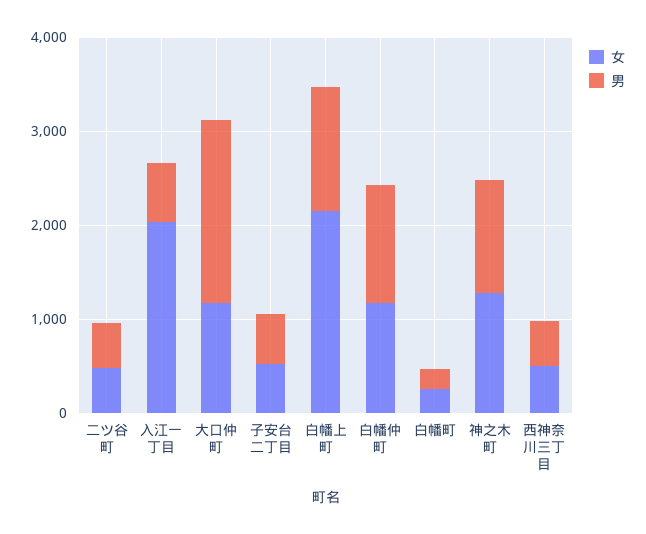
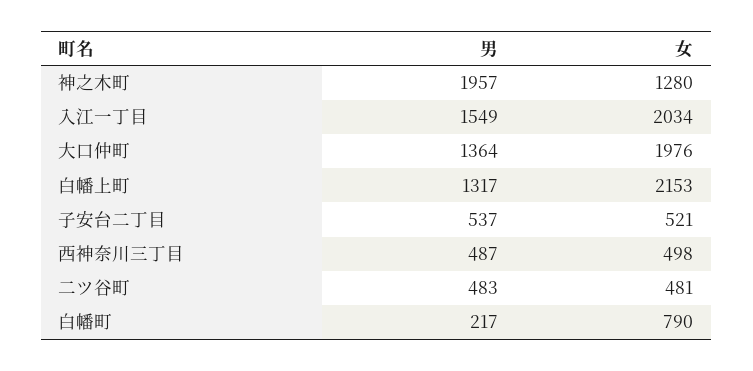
男, 入江一丁目: 600 -> 1549
女, 大口仲町: 1200 -> 1976
男, 大口仲町: 2000 -> 1364
女, 白幡仲町: 1200 -> none
男, 白幡仲町: 1200 -> none
女, 白幡町: 200 -> 790
男, 神之木町: 1200 -> 1957

